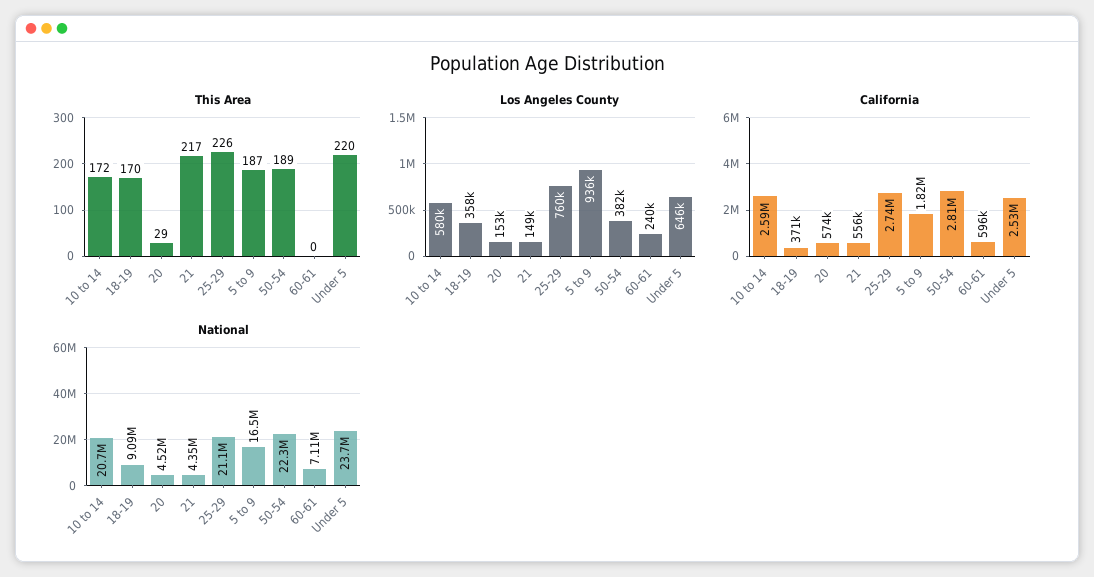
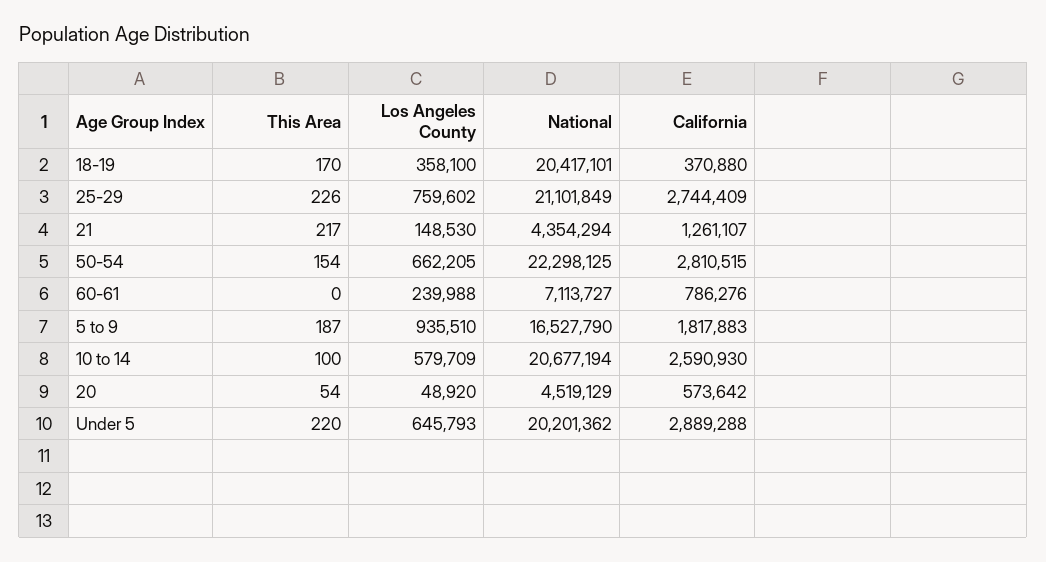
This Area, 10 to 14: 172 -> 100
This Area, 20: 29 -> 54
This Area, 50-54: 189 -> 154
Los Angeles County, 20: 153000 -> 48920
Los Angeles County, 50-54: 382000 -> 662205
California, 21: 556000 -> 1261107
California, 60-61: 596000 -> 786276
California, Under 5: 2530000 -> 2889288
National, 18-19: 9090000 -> 20417101
National, Under 5: 23700000 -> 20201362

